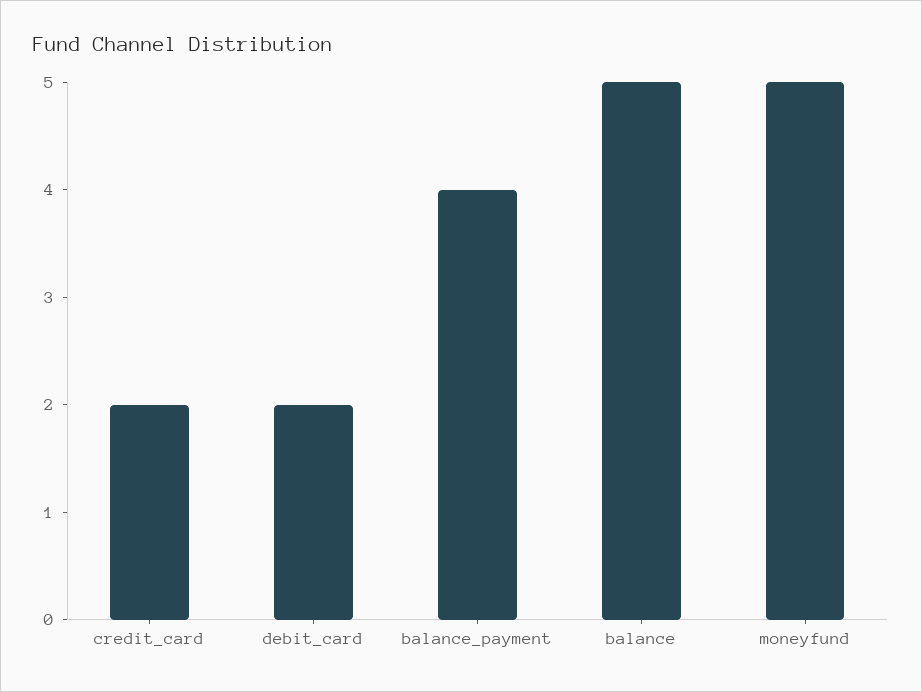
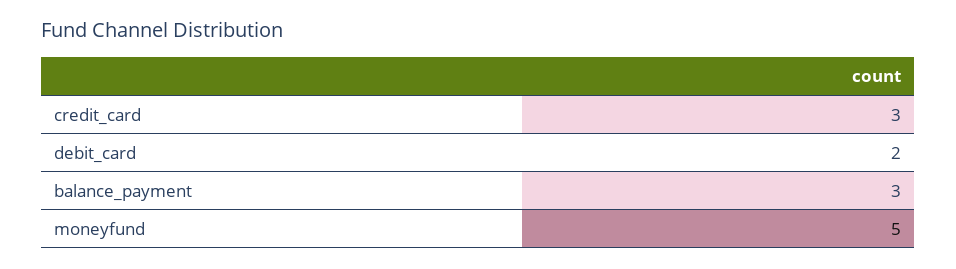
credit_card: 2 -> 3
balance_payment: 4 -> 3
balance: 5 -> none

